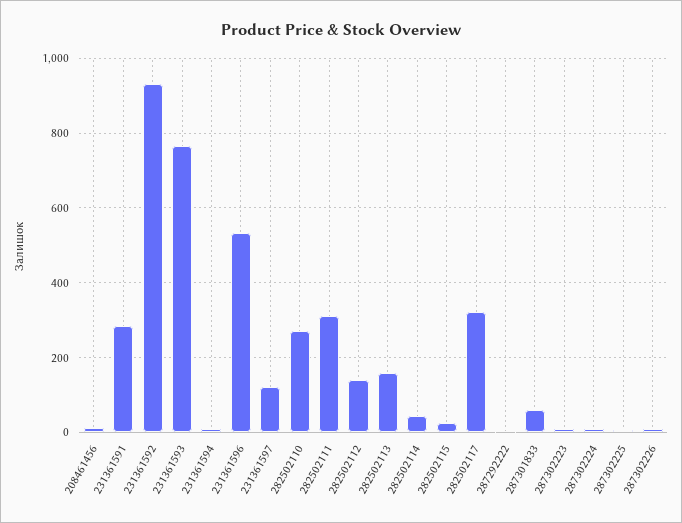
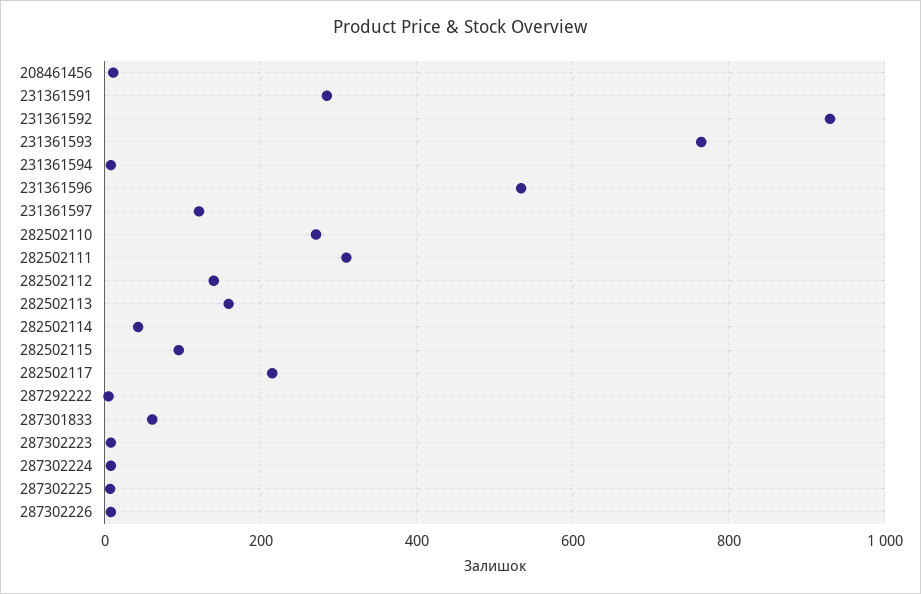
282502115: 20 -> 100
282502117: 320 -> 220

